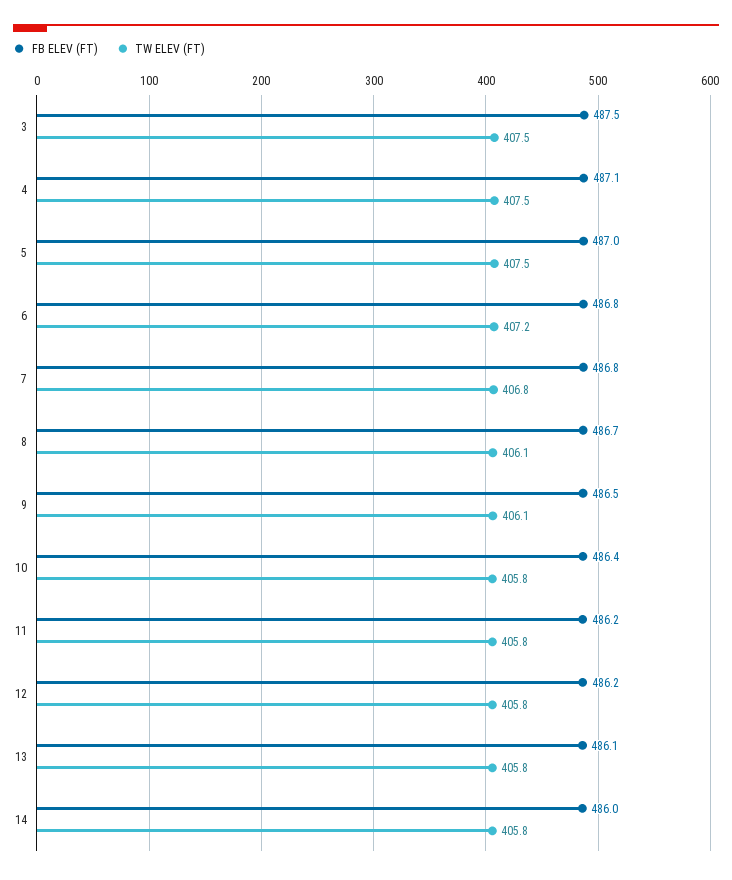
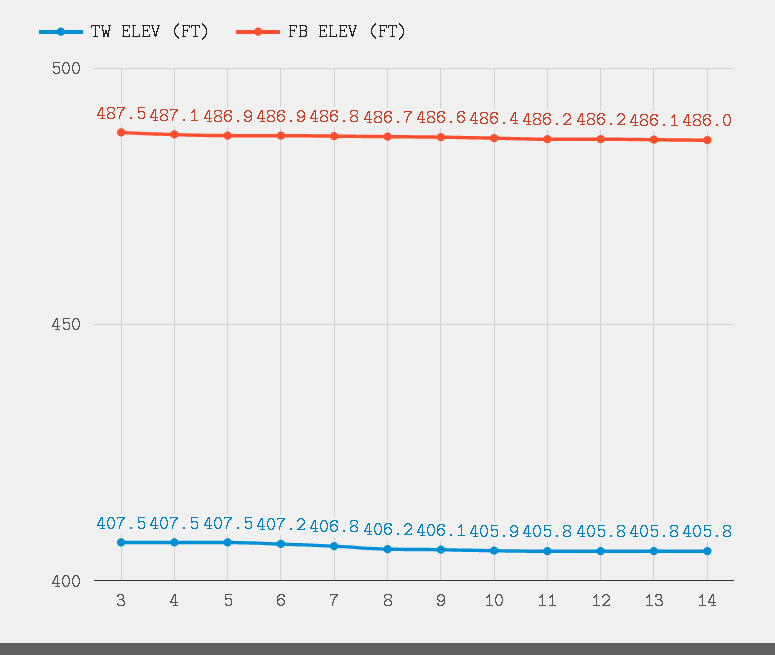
FB ELEV (FT), 5: 487 -> 486.9
FB ELEV (FT), 6: 486.8 -> 486.9
TW ELEV (FT), 8: 406.1 -> 406.2
FB ELEV (FT), 9: 486.5 -> 486.6
TW ELEV (FT), 10: 405.8 -> 405.9

